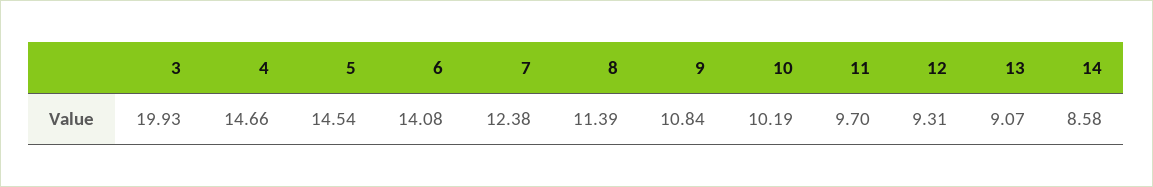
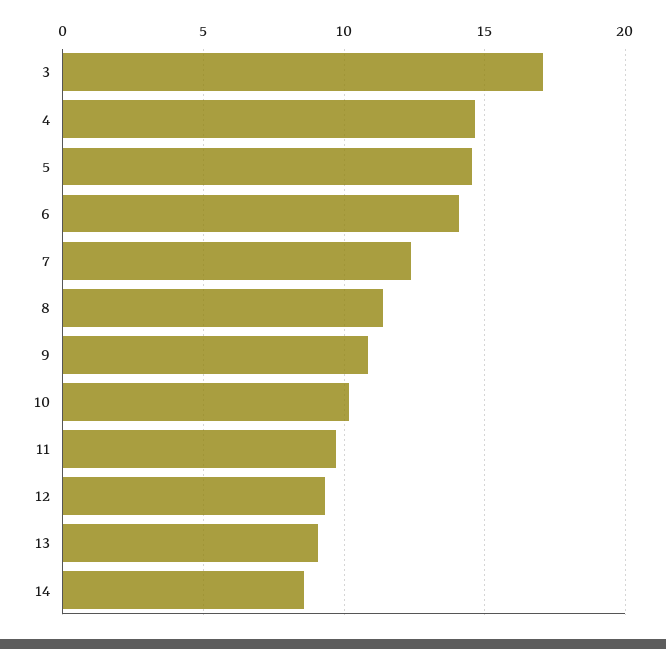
3: 19.93 -> 17

